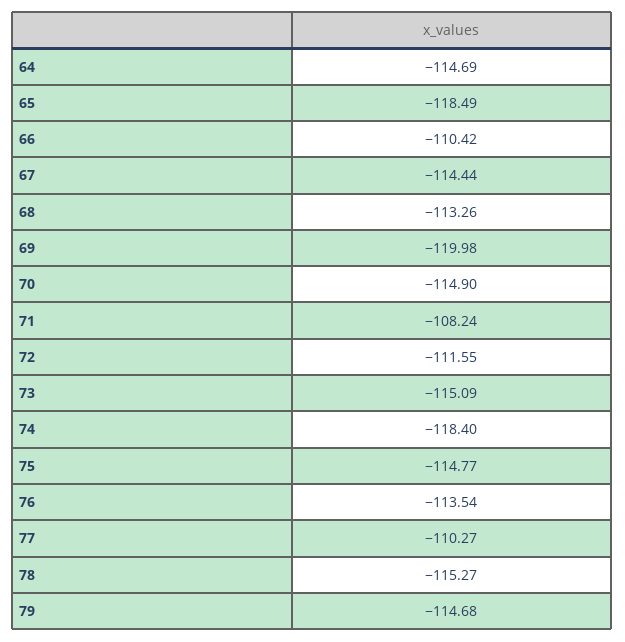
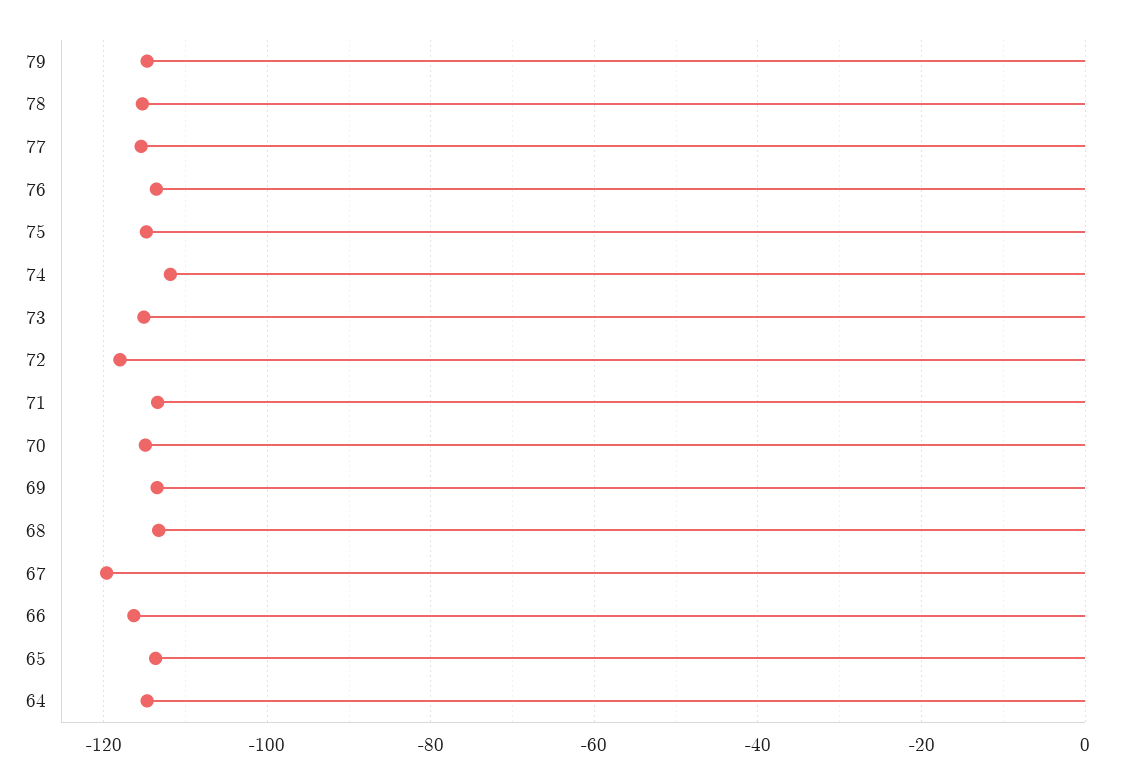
65: -118.49 -> -114
66: -110.42 -> -116
67: -114.44 -> -120
69: -119.98 -> -114
71: -108.24 -> -114
72: -111.55 -> -118
74: -118.4 -> -112
77: -110.27 -> -116

